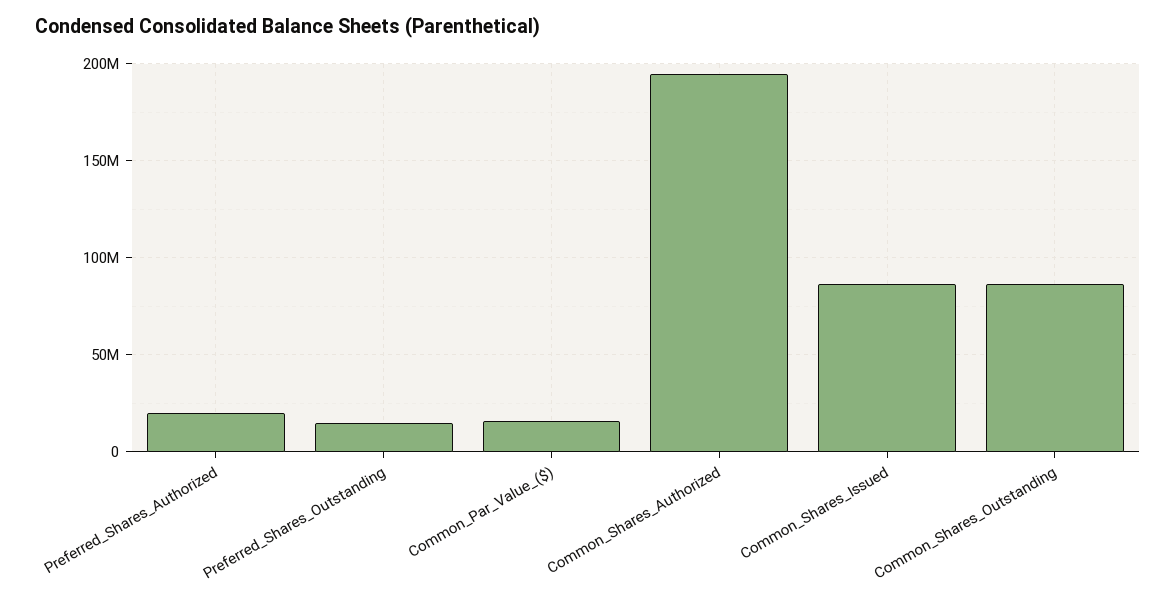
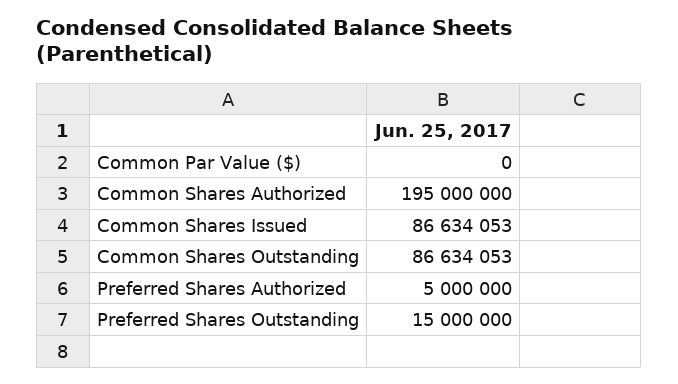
Preferred_Shares_Authorized: 20000000 -> 5000000
Common_Par_Value_($): 15000000 -> 0

